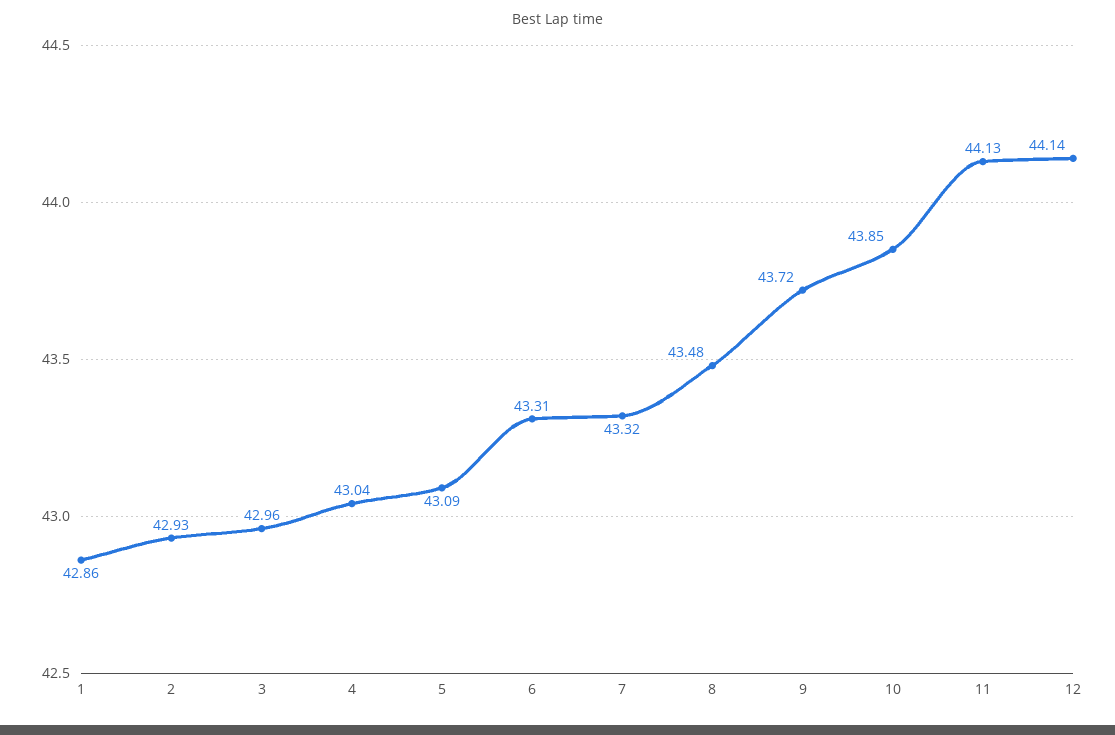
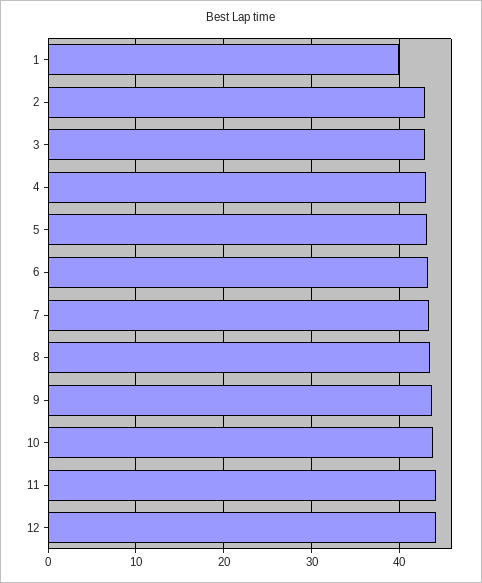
1: 42.86 -> 40

